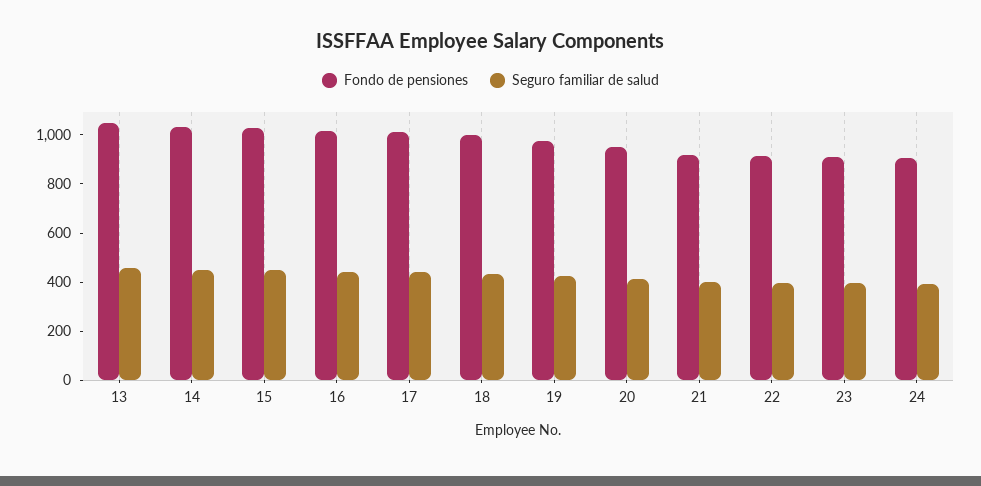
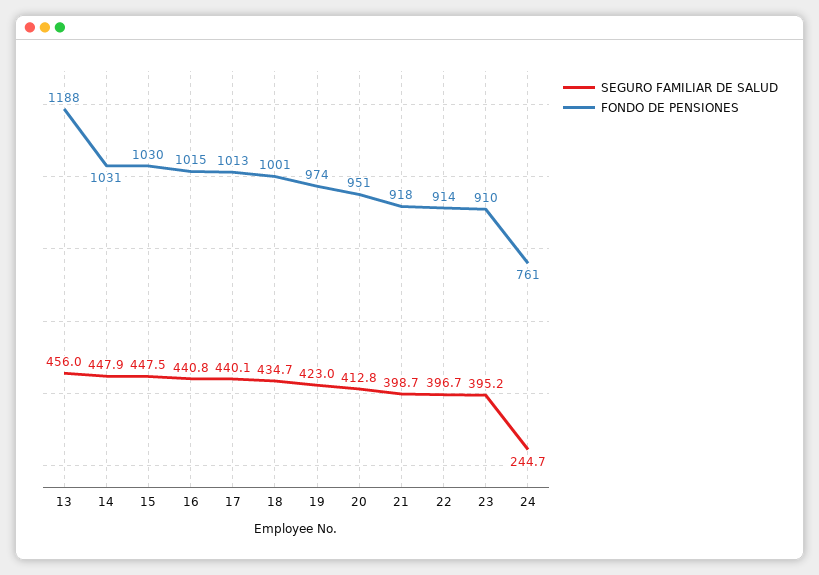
Fondo de pensiones, 13: 1050 -> 1188
Fondo de pensiones, 24: 900 -> 761
Seguro familiar de salud, 24: 400 -> 244.7

